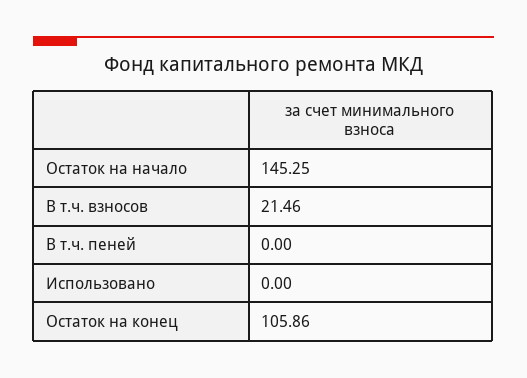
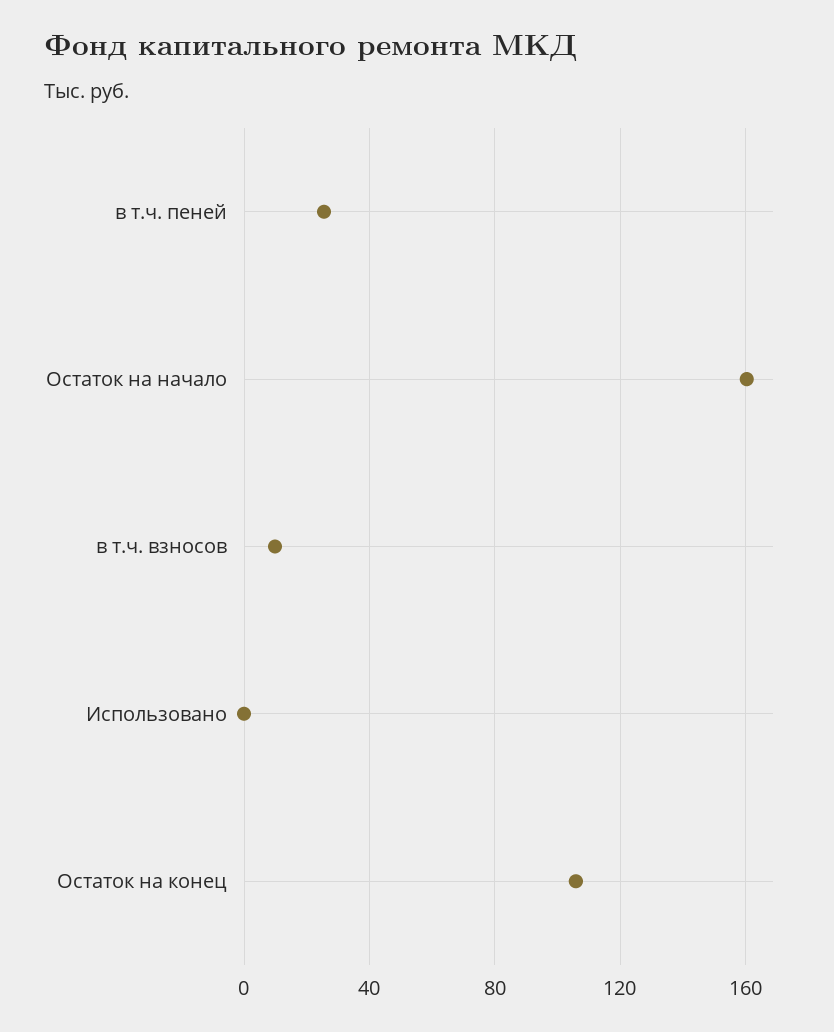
Остаток на начало: 145.25 -> 160
В т.ч. взносов: 21.46 -> 10
В т.ч. пеней: 0 -> 25

